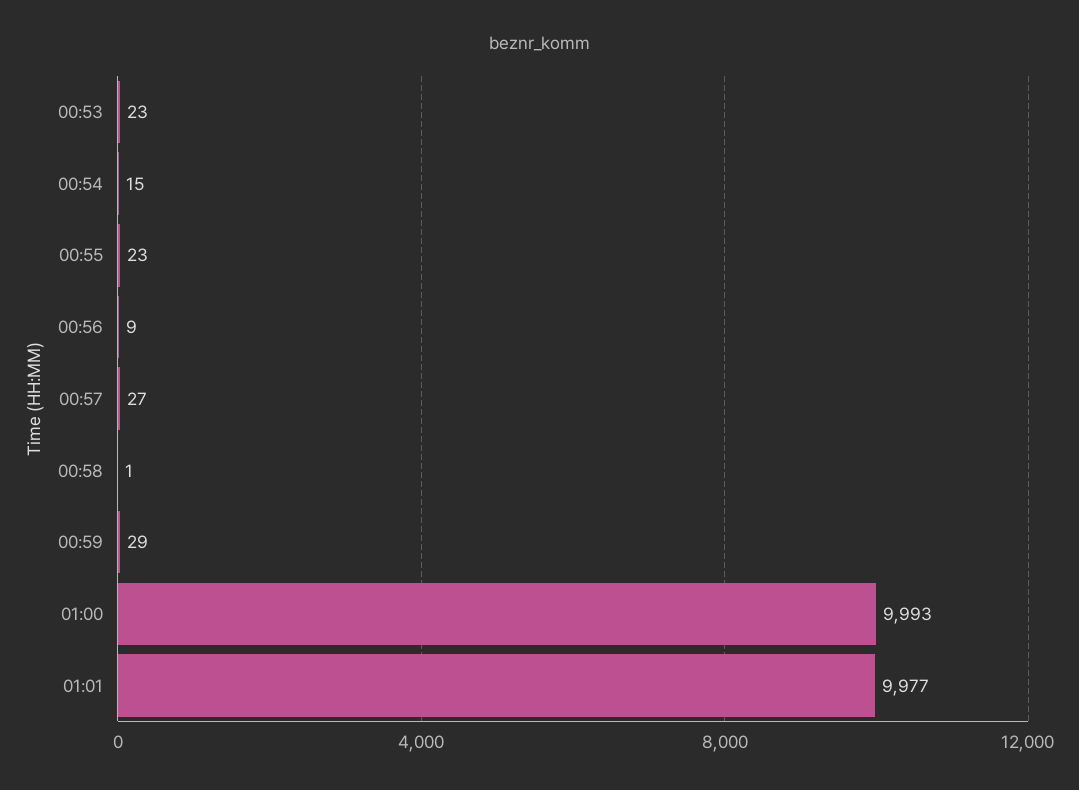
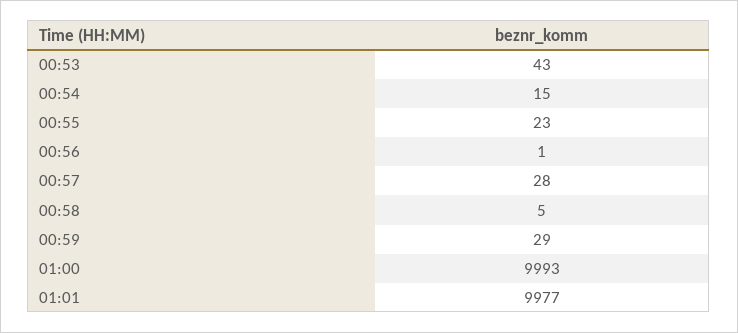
00:53: 23 -> 43
00:56: 9 -> 1
00:57: 27 -> 28
00:58: 1 -> 5

